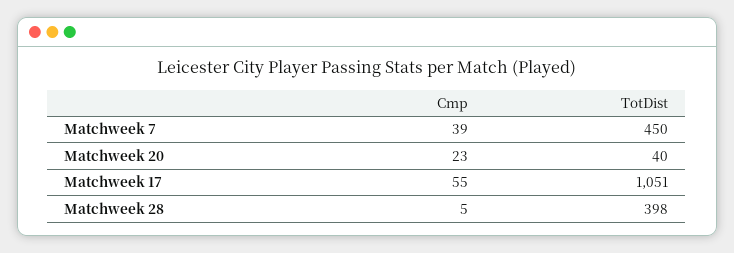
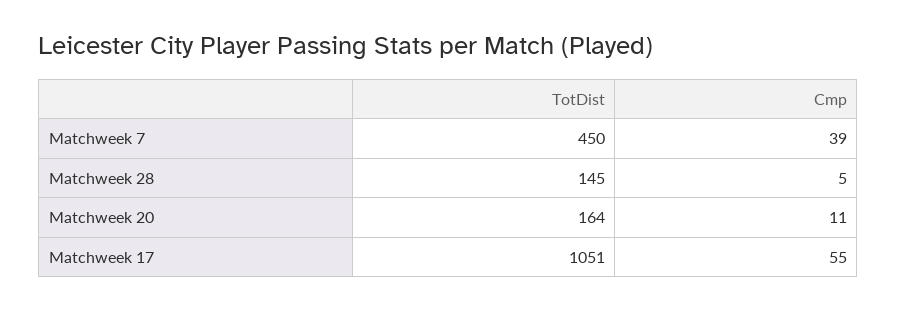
Cmp, Matchweek 20: 23 -> 11
TotDist, Matchweek 20: 40 -> 164
TotDist, Matchweek 28: 398 -> 145

